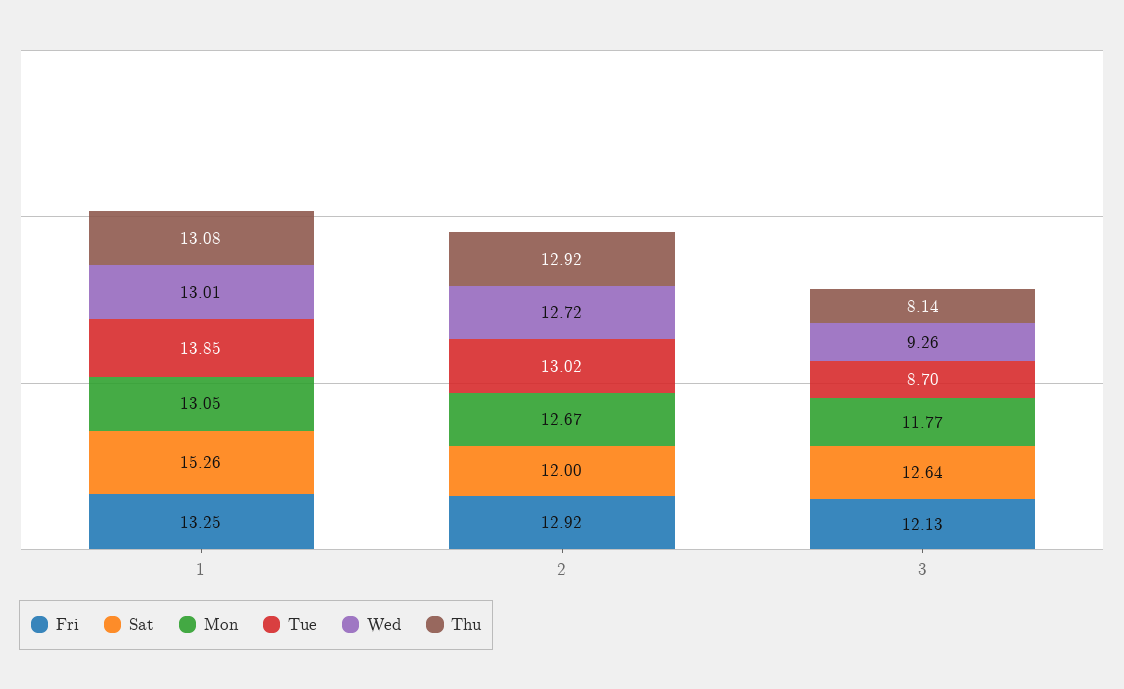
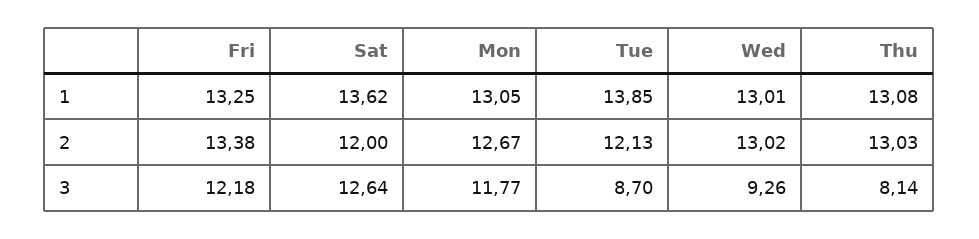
Sat, 1: 15.26 -> 13.62
Fri, 2: 12.92 -> 13.38
Tue, 2: 13.02 -> 12.13
Wed, 2: 12.72 -> 13.02
Thu, 2: 12.92 -> 13.03
Fri, 3: 12.13 -> 12.18

